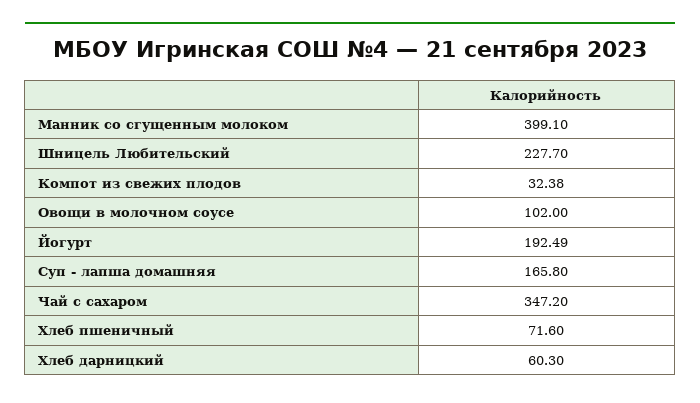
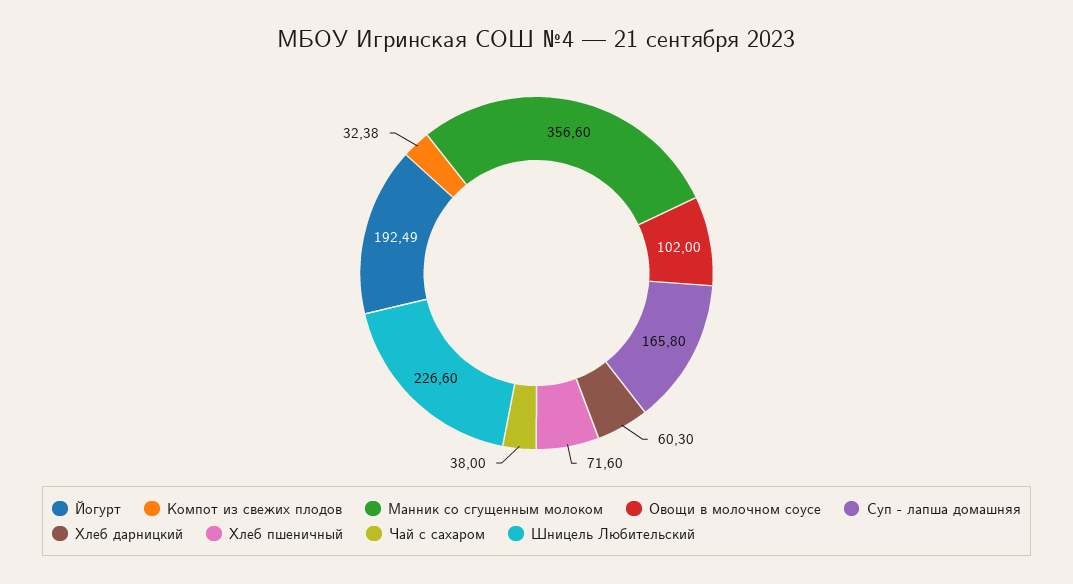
Манник со сгущенным молоком: 399.1 -> 356.6
Шницель Любительский: 227.7 -> 226.6
Чай с сахаром: 347.2 -> 38

